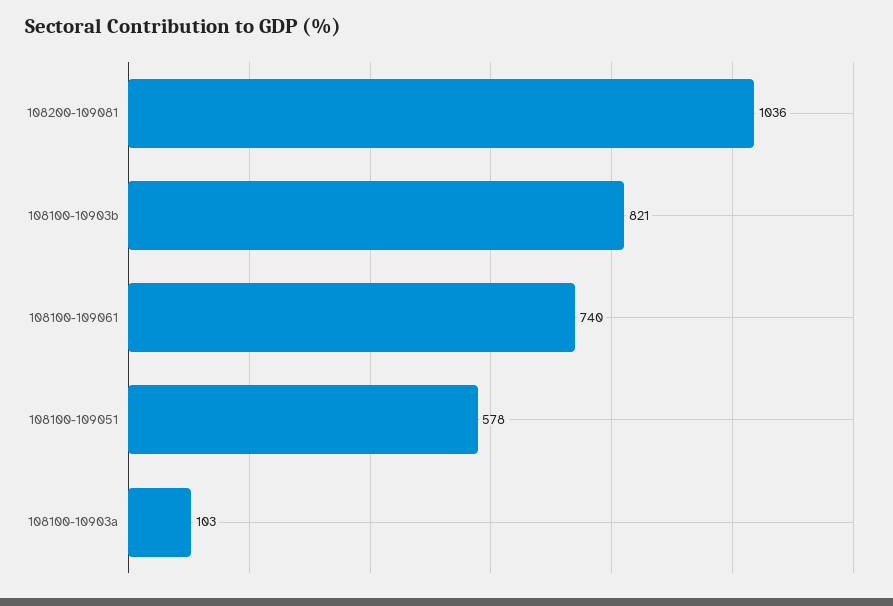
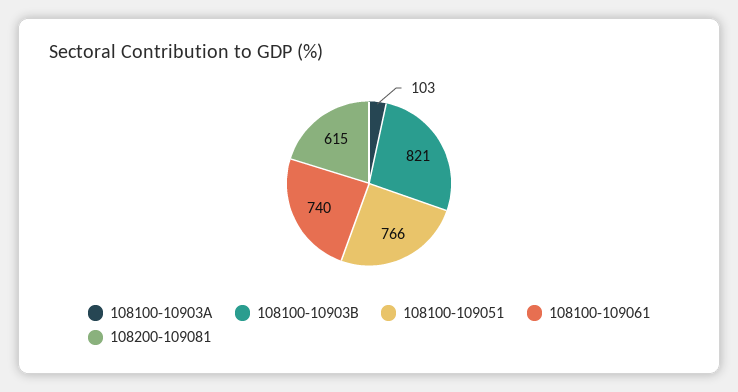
108200-109081: 1036 -> 615
108100-109051: 578 -> 766

